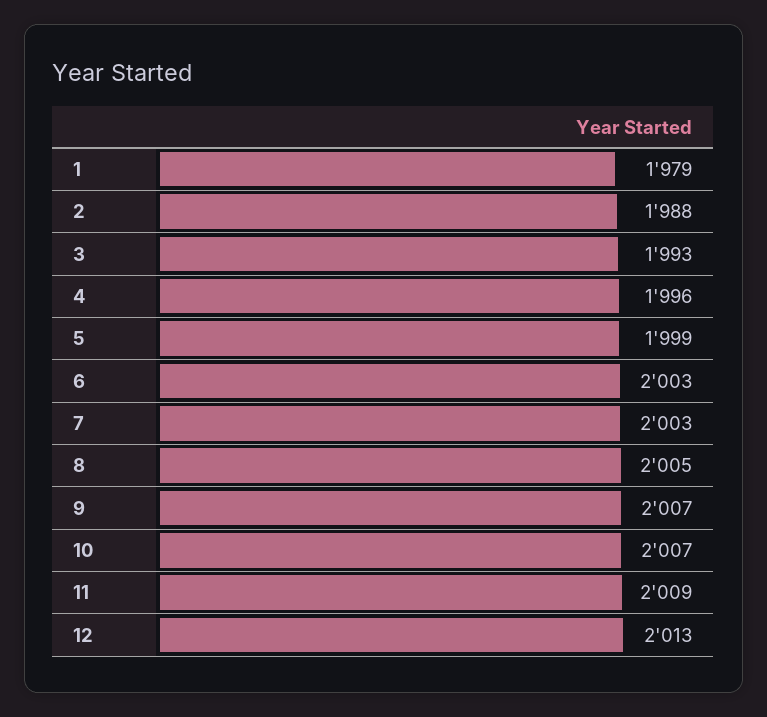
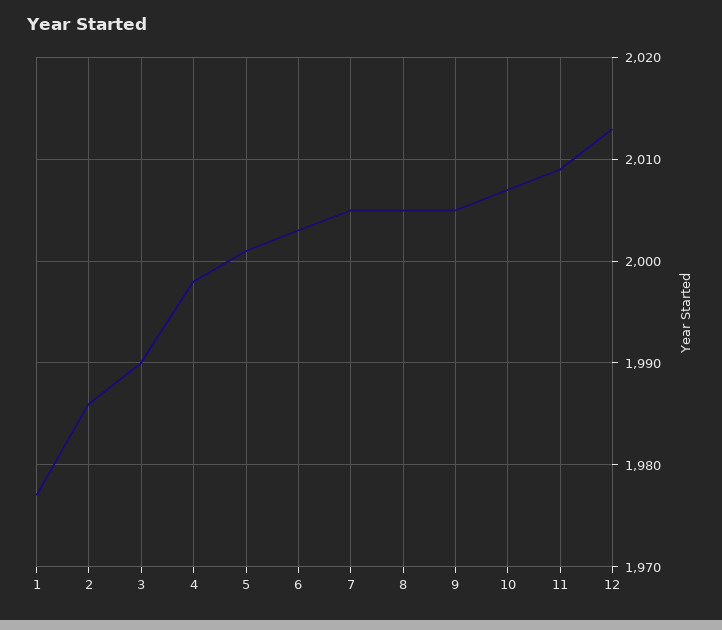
1: 1979 -> 1977
2: 1988 -> 1986
3: 1993 -> 1990
4: 1996 -> 1998
5: 1999 -> 2001
7: 2003 -> 2005
9: 2007 -> 2005

